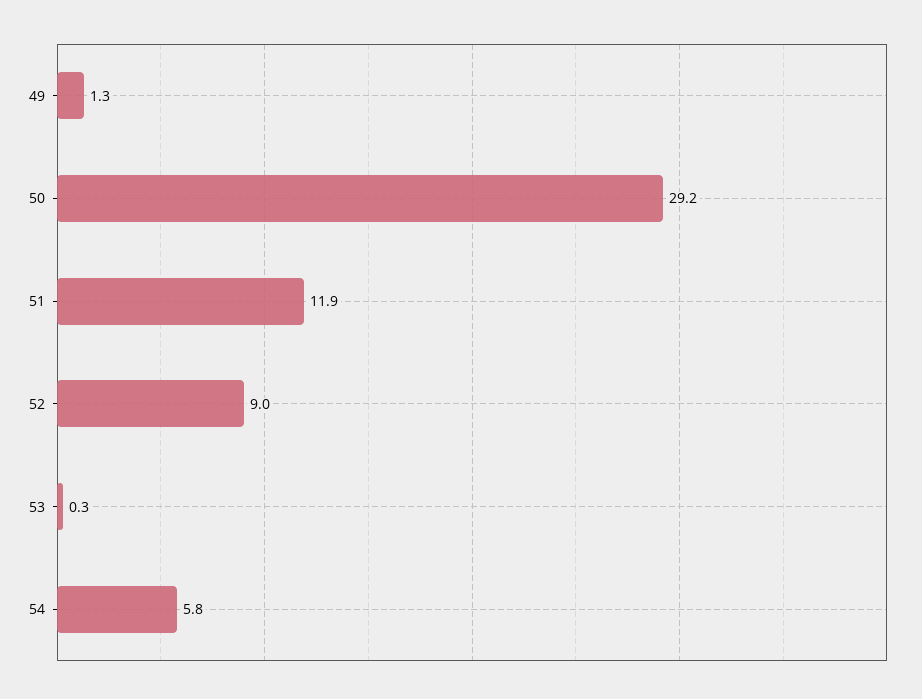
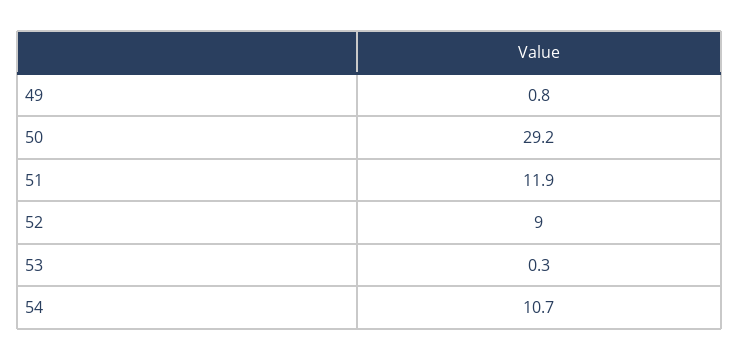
49: 1.3 -> 0.8
54: 5.8 -> 10.7

